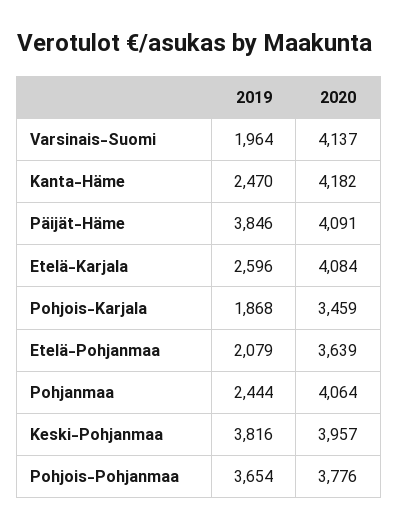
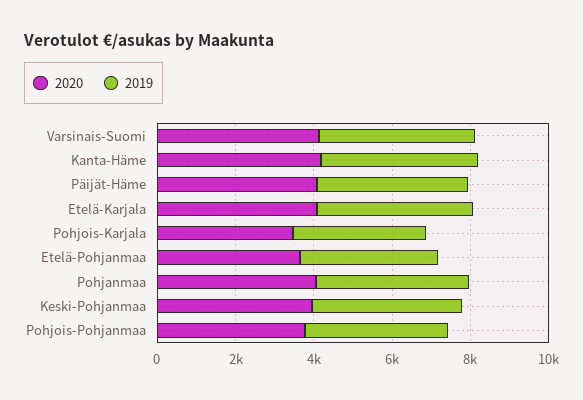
2019, Varsinais-Suomi: 1964 -> 4000
2019, Kanta-Häme: 2470 -> 4000
2019, Etelä-Karjala: 2596 -> 4000
2019, Pohjois-Karjala: 1868 -> 3500
2019, Etelä-Pohjanmaa: 2079 -> 3500
2019, Pohjanmaa: 2444 -> 4000

